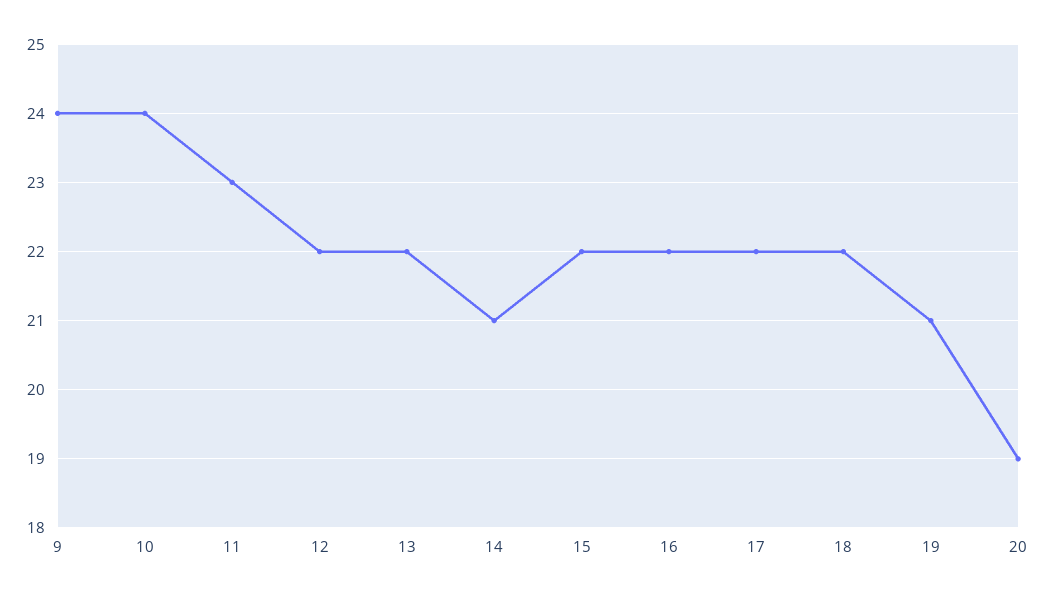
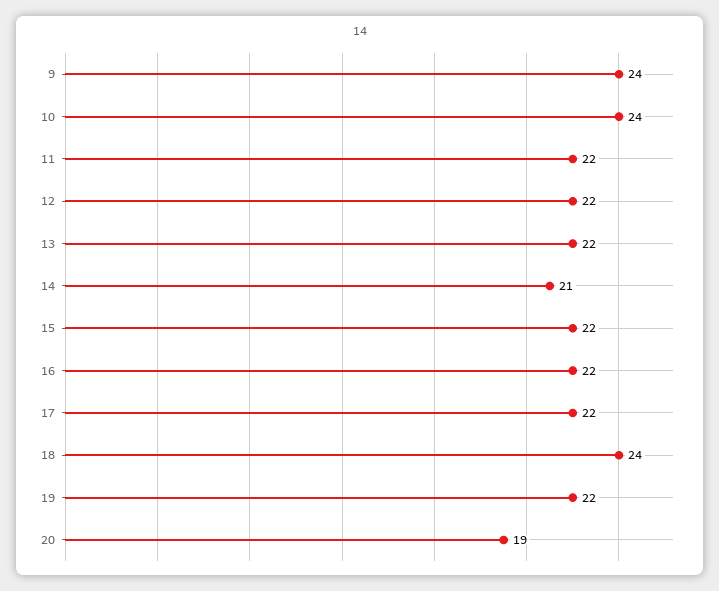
11: 23 -> 22
18: 22 -> 24
19: 21 -> 22

